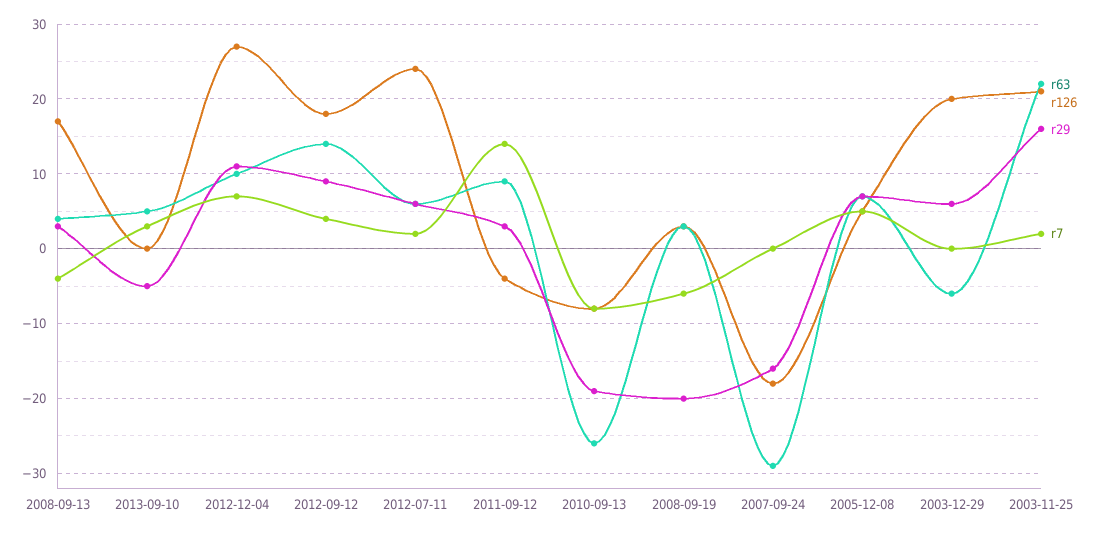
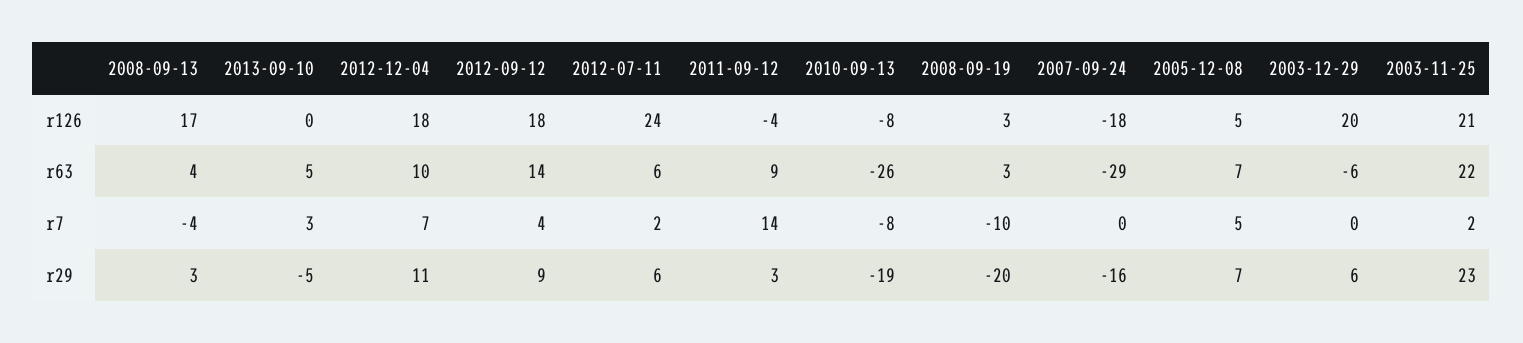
r126, 2012-12-04: 27 -> 18
r7, 2008-09-19: -6 -> -10
r29, 2003-11-25: 16 -> 23

